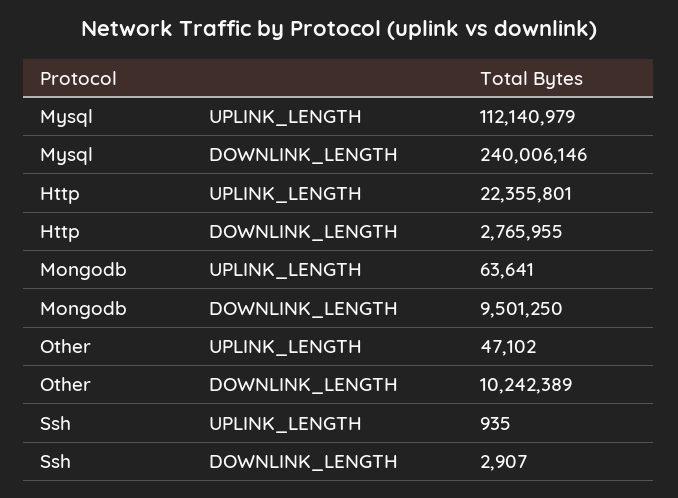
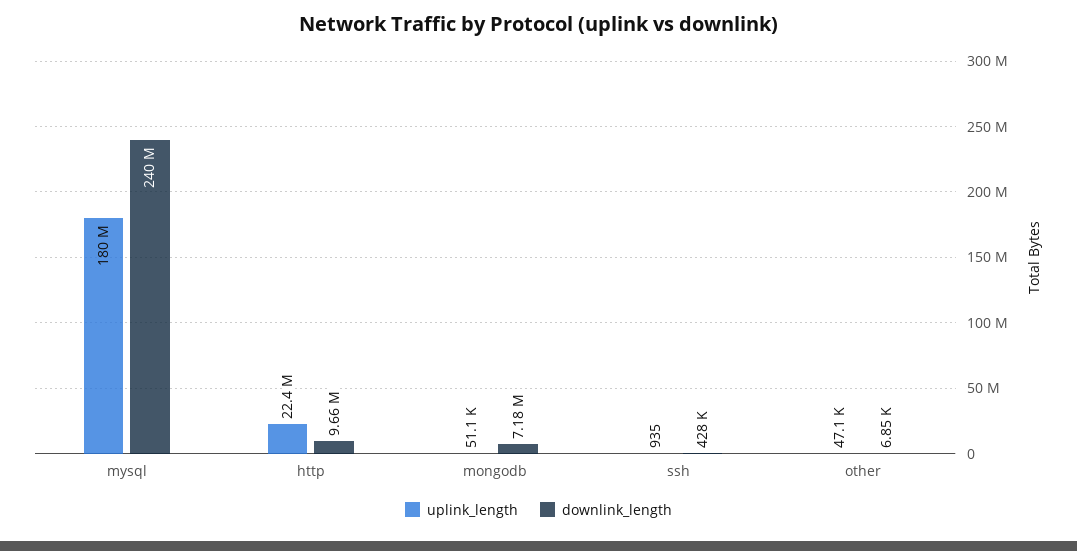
UPLINK_LENGTH, Mysql: 112140979 -> 180000000
DOWNLINK_LENGTH, Http: 2765955 -> 9660000
UPLINK_LENGTH, Mongodb: 63641 -> 51100
DOWNLINK_LENGTH, Mongodb: 9501250 -> 7180000
DOWNLINK_LENGTH, Other: 10242389 -> 6850
DOWNLINK_LENGTH, Ssh: 2907 -> 428000

